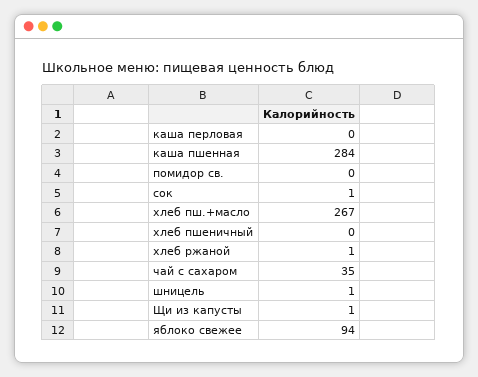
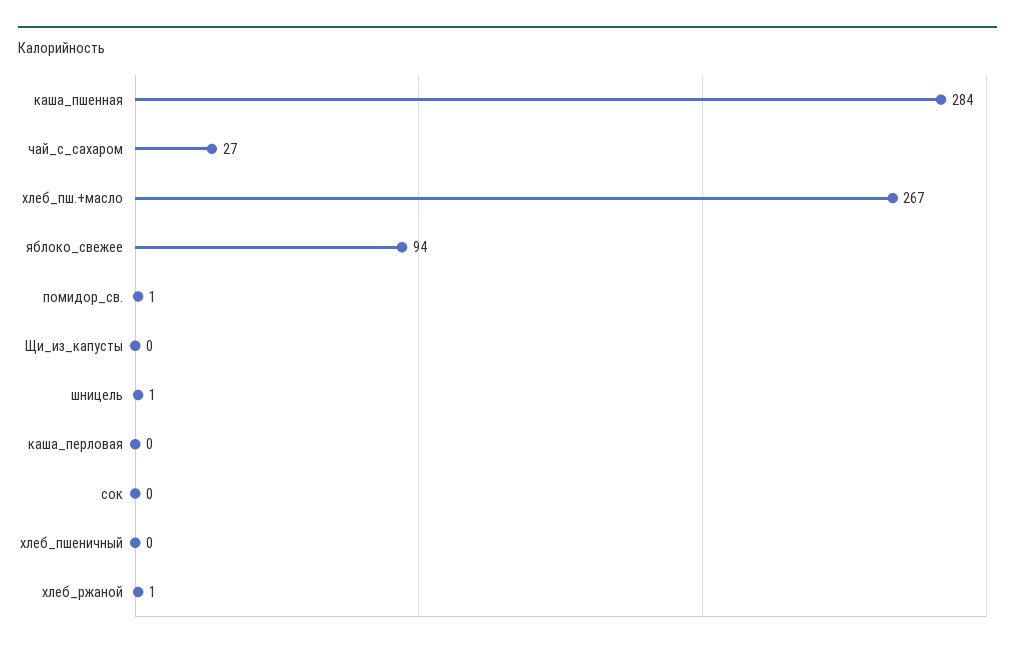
помидор св.: 0 -> 1
сок: 1 -> 0
чай с сахаром: 35 -> 27
Щи из капусты: 1 -> 0

